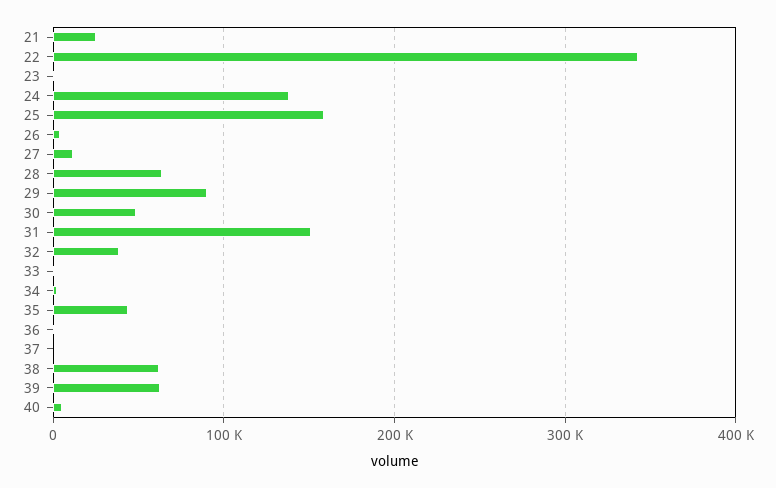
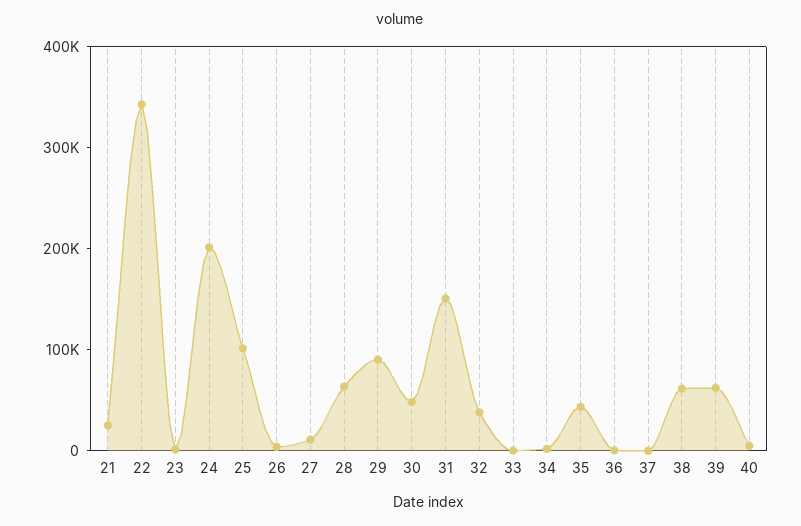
24: 140000 -> 200000
25: 160000 -> 100000

